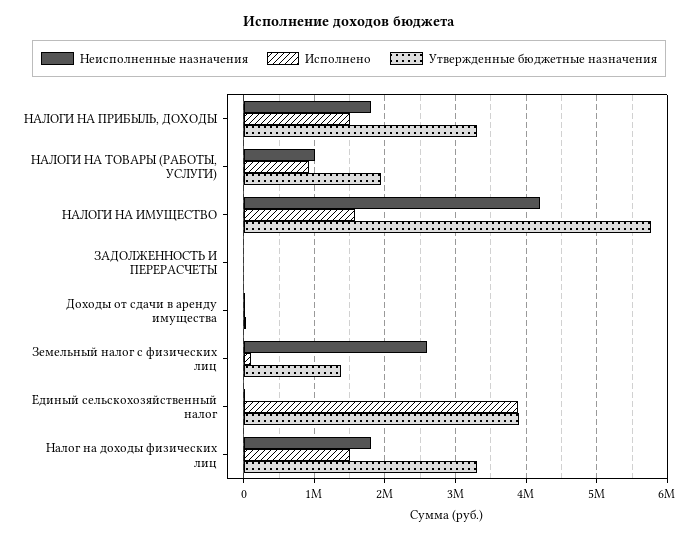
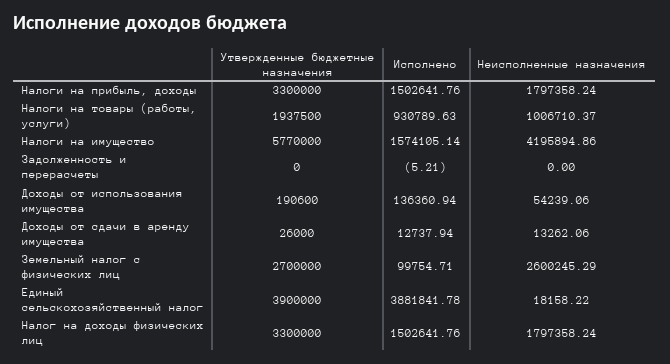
Утвержденные бюджетные назначения, Земельный налог с физических лиц: 1400000 -> 2700000
Утвержденные бюджетные назначения, Доходы от использования имущества: none -> 190600
Исполнено, Доходы от использования имущества: none -> 136360.94
Неисполненные назначения, Доходы от использования имущества: none -> 54239.06

